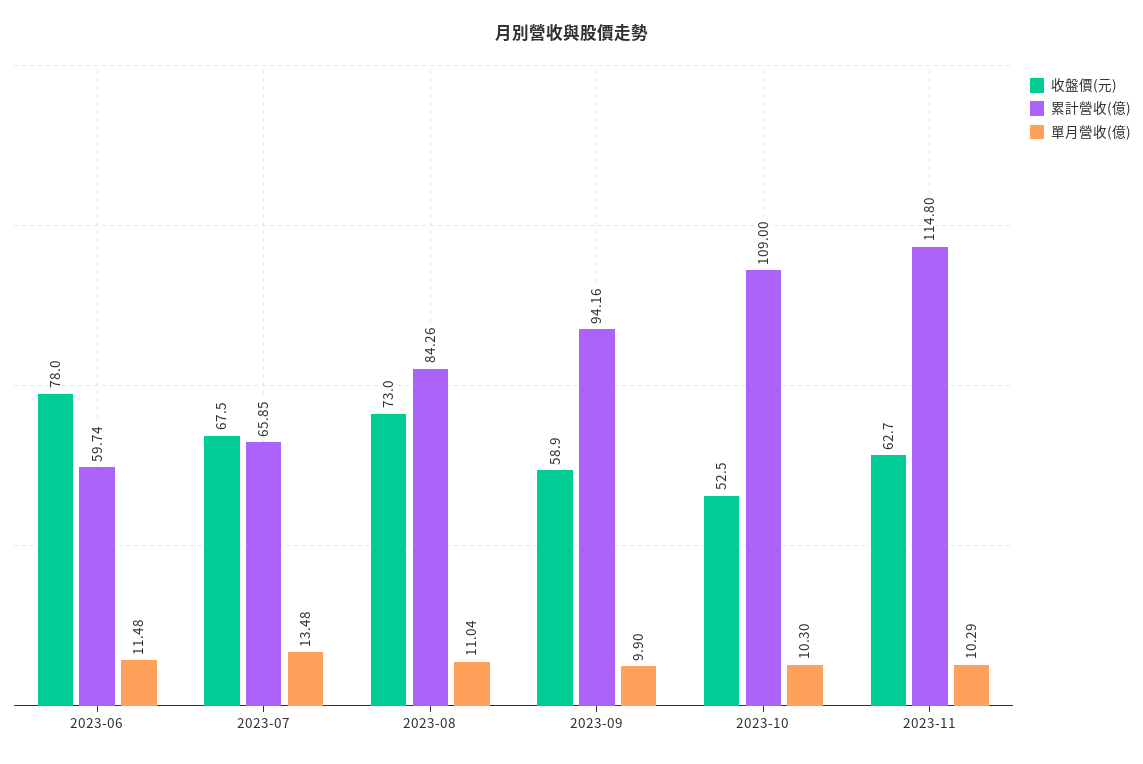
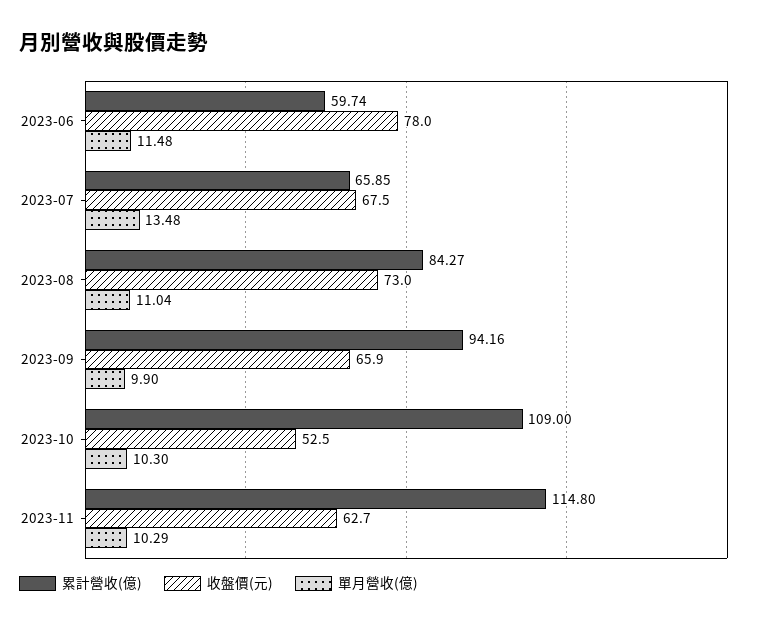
累計營收(億), 2023-08: 84.26 -> 84.27
收盤價(元), 2023-09: 58.9 -> 65.9

